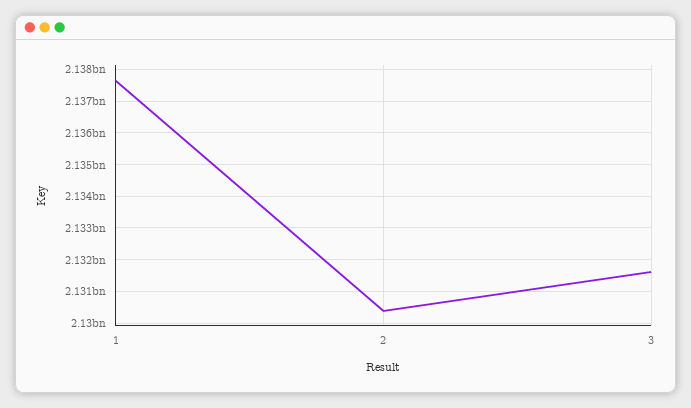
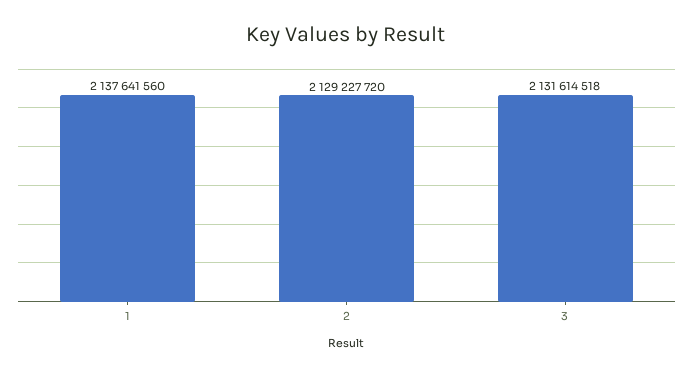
2: 2130400000 -> 2129227720

